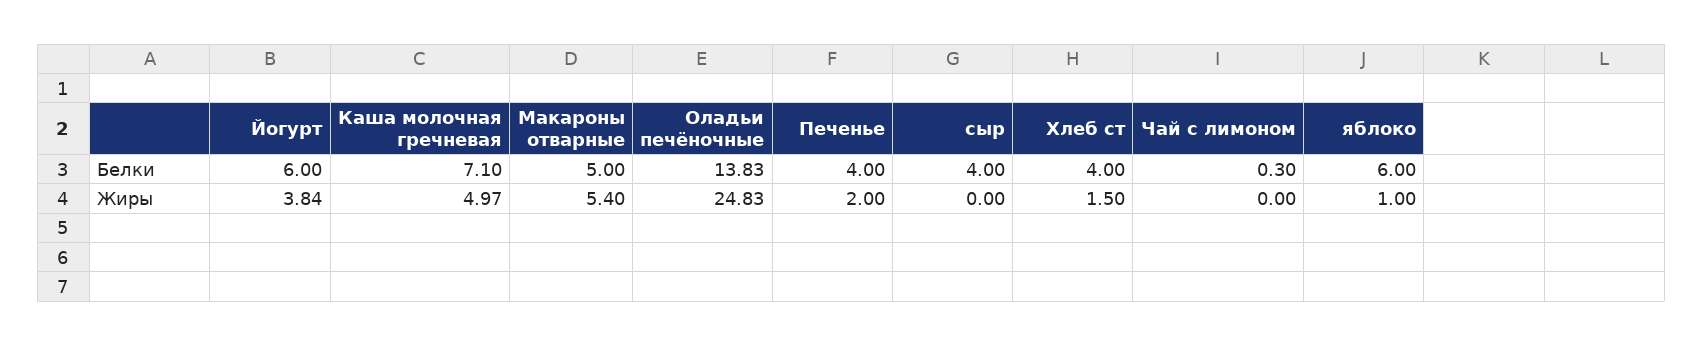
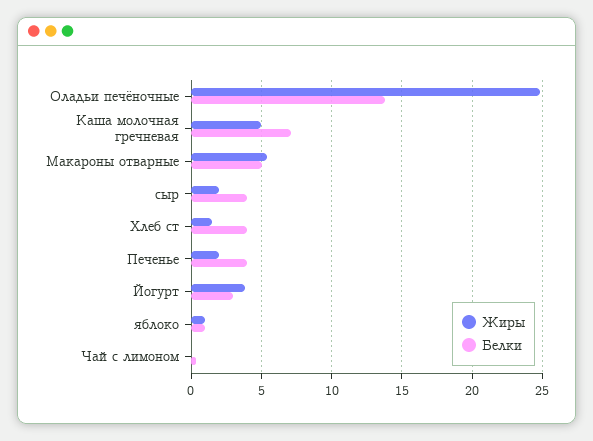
Белки, Йогурт: 6 -> 3
Белки, яблоко: 6 -> 1
Жиры, сыр: 0 -> 2

